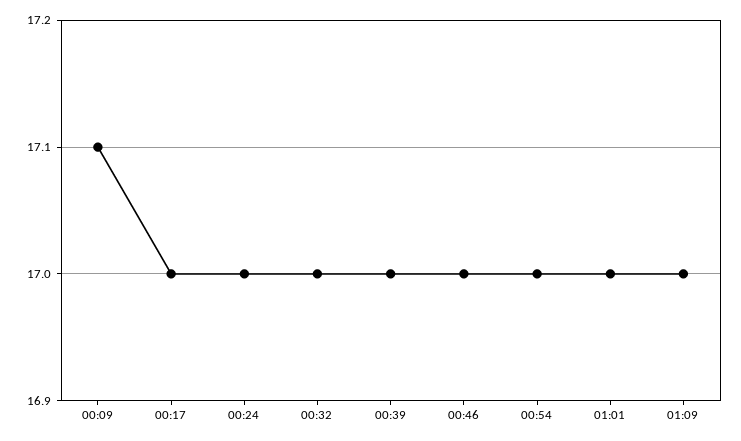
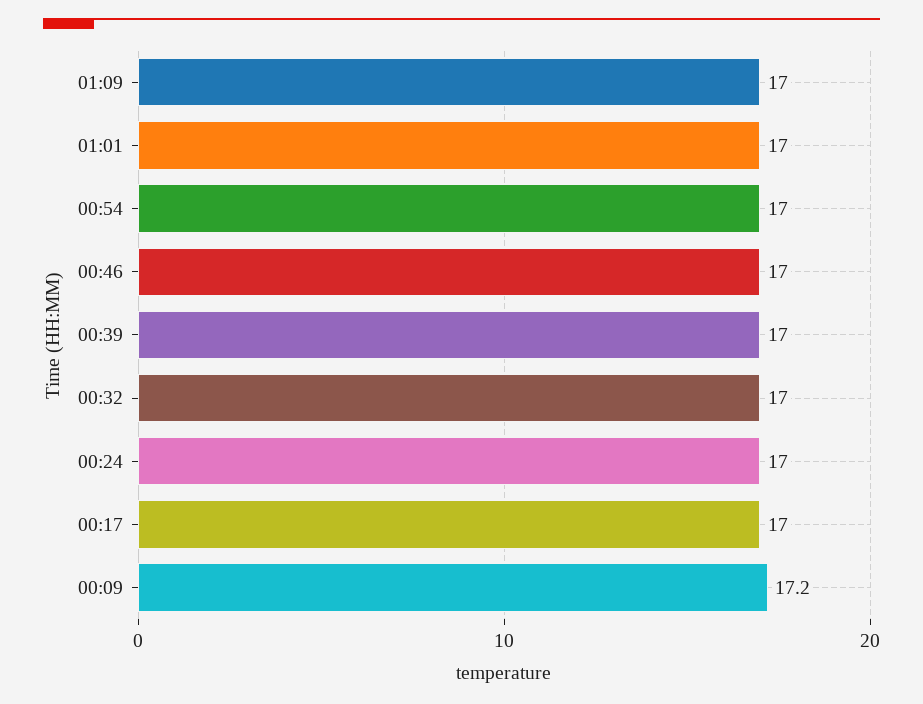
00:09: 17.1 -> 17.2

